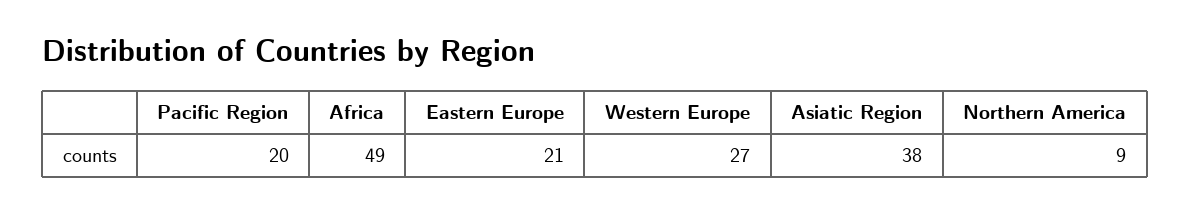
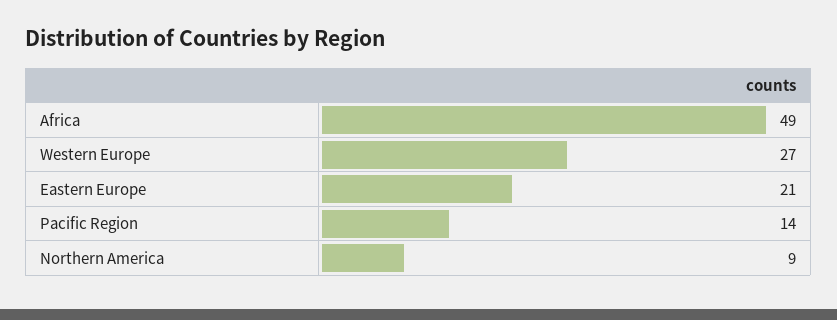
Pacific Region: 20 -> 14
Asiatic Region: 38 -> none

